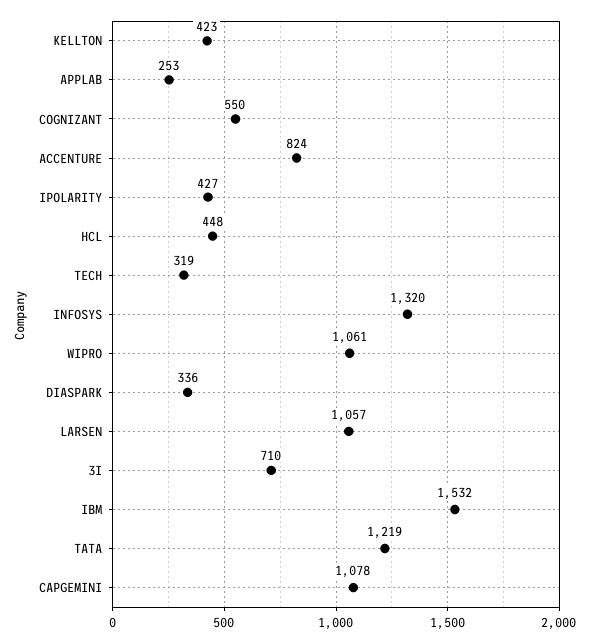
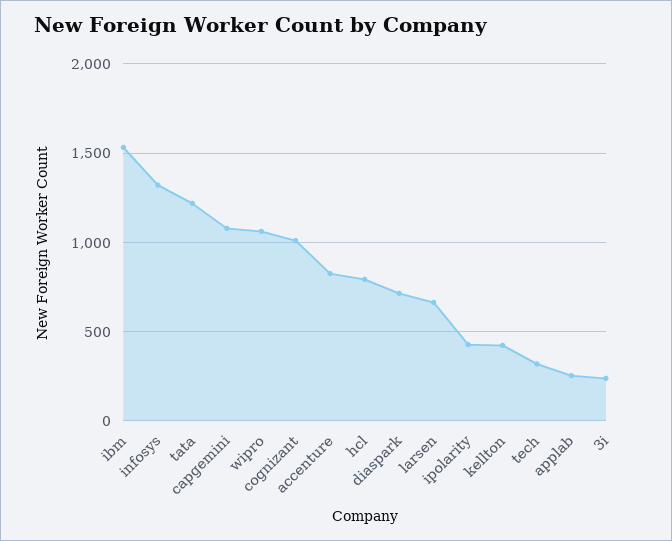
COGNIZANT: 550 -> 1000
HCL: 448 -> 800
DIASPARK: 336 -> 700
LARSEN: 1057 -> 650
3I: 710 -> 250

